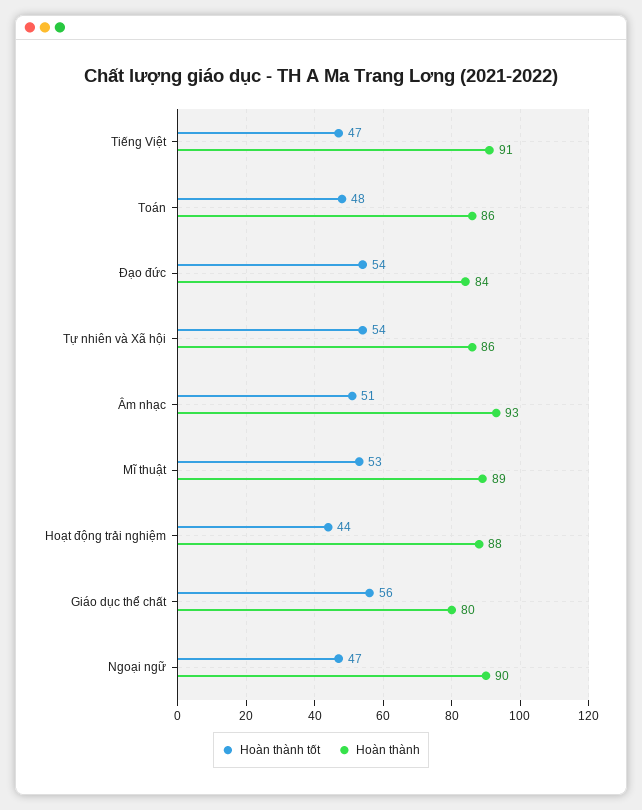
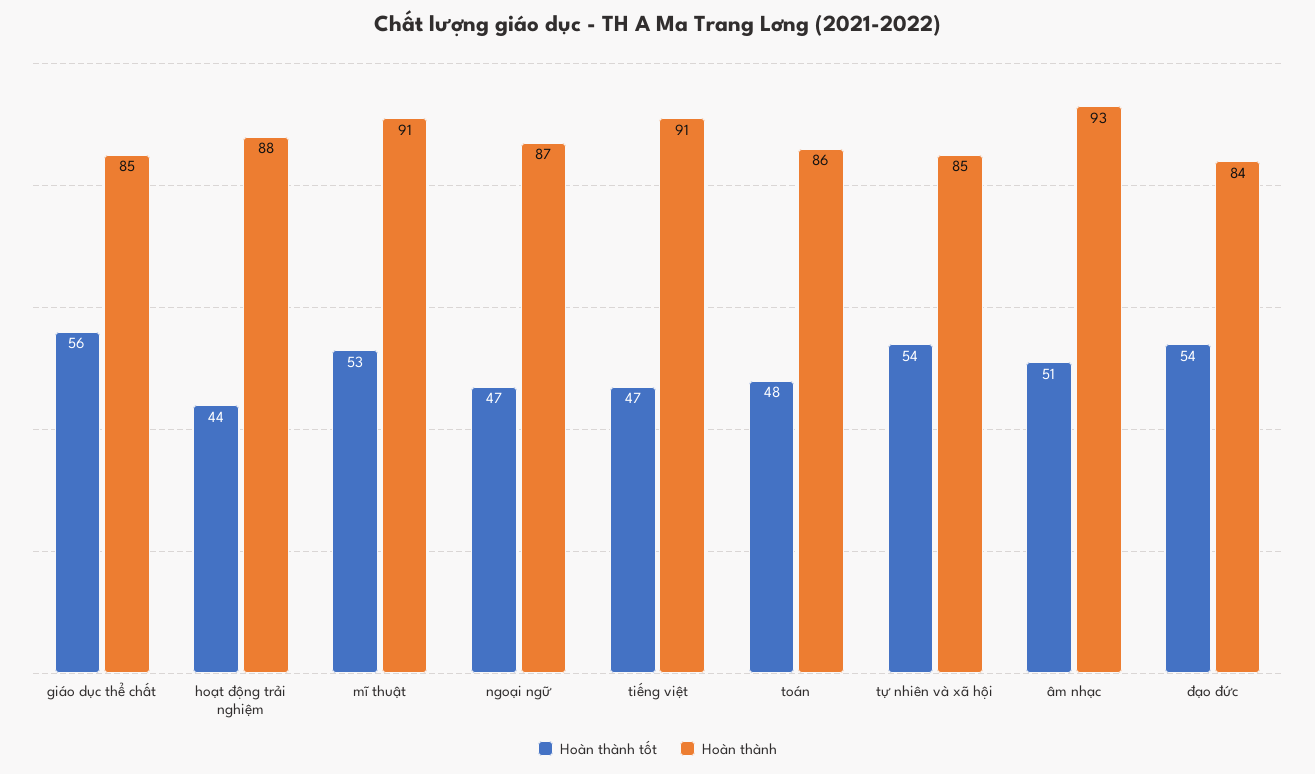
Hoàn thành, Tự nhiên và Xã hội: 86 -> 85
Hoàn thành, Mĩ thuật: 89 -> 91
Hoàn thành, Giáo dục thể chất: 80 -> 85
Hoàn thành, Ngoại ngữ: 90 -> 87

